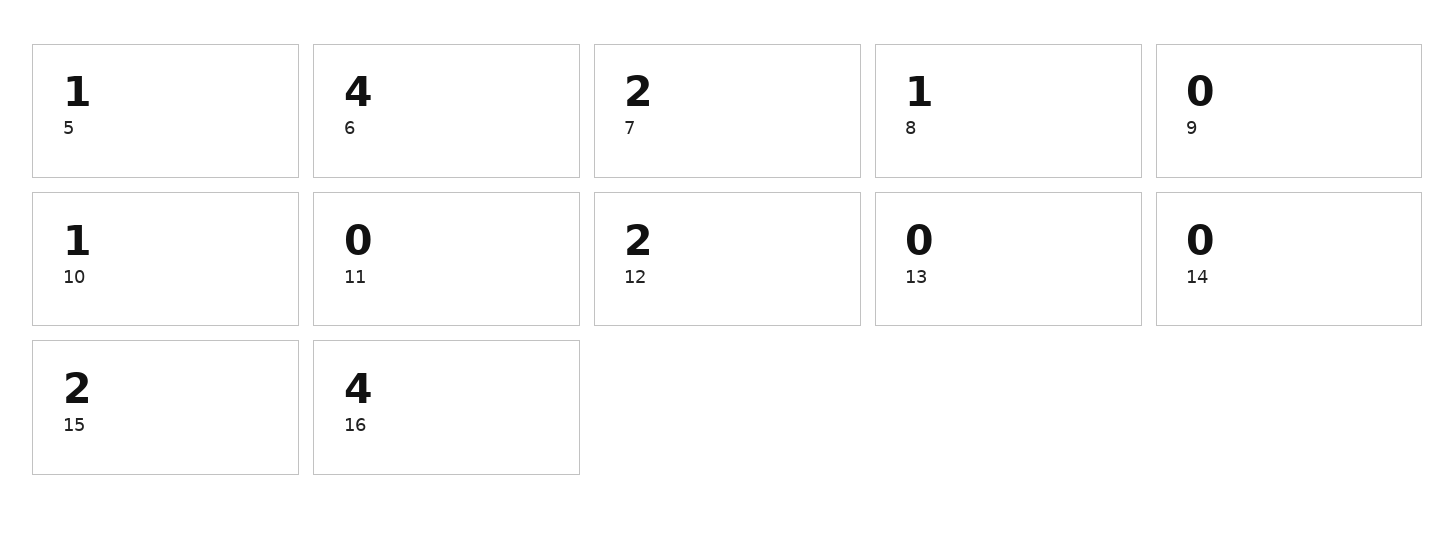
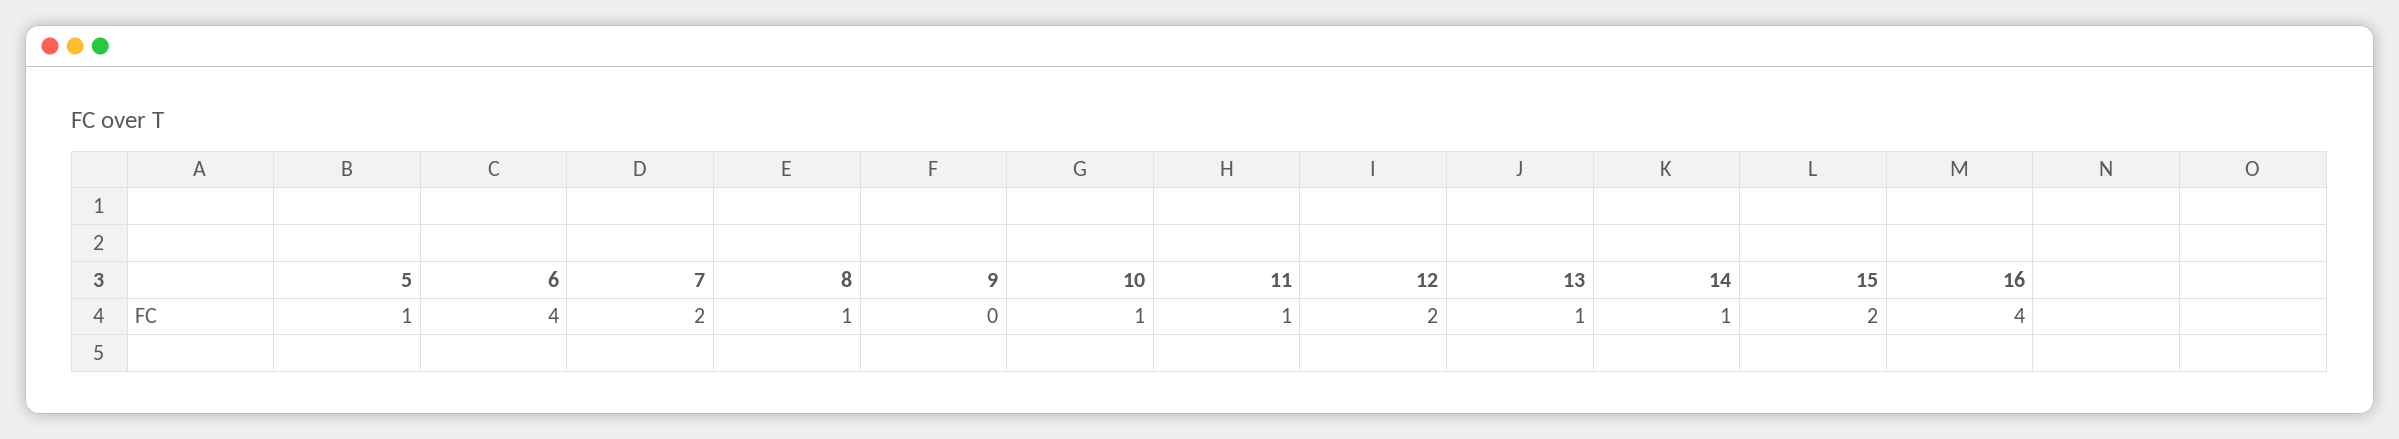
11: 0 -> 1
13: 0 -> 1
14: 0 -> 1

